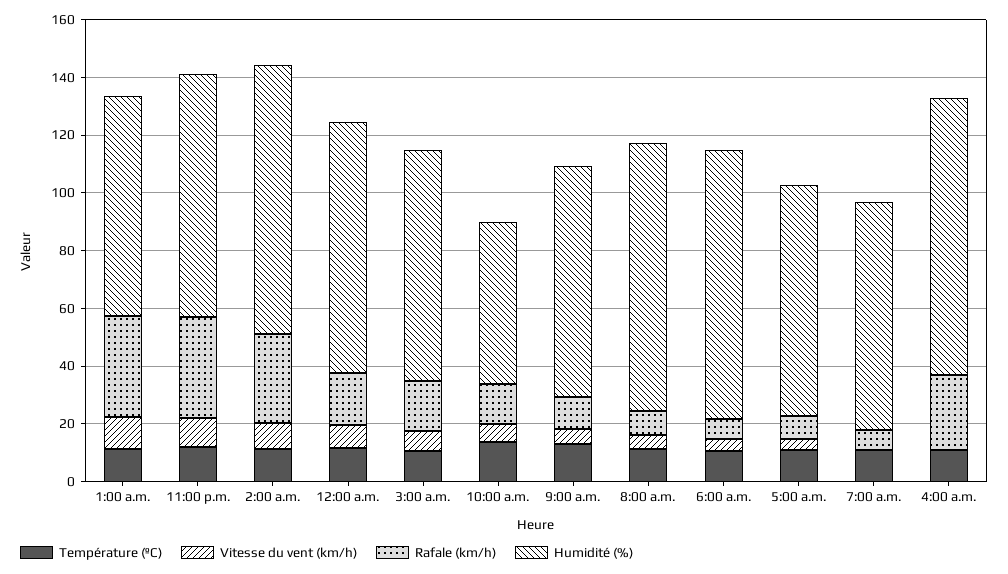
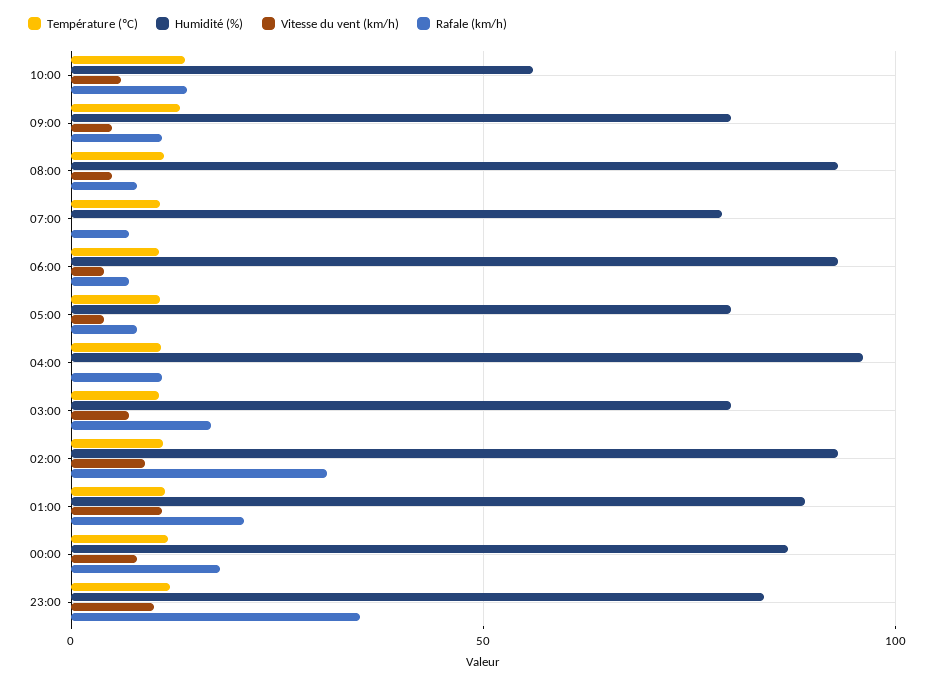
Rafale (km/h), 1:00 a.m.: 35 -> 20
Humidité (%), 1:00 a.m.: 75 -> 90
Rafale (km/h), 4:00 a.m.: 25 -> 10

